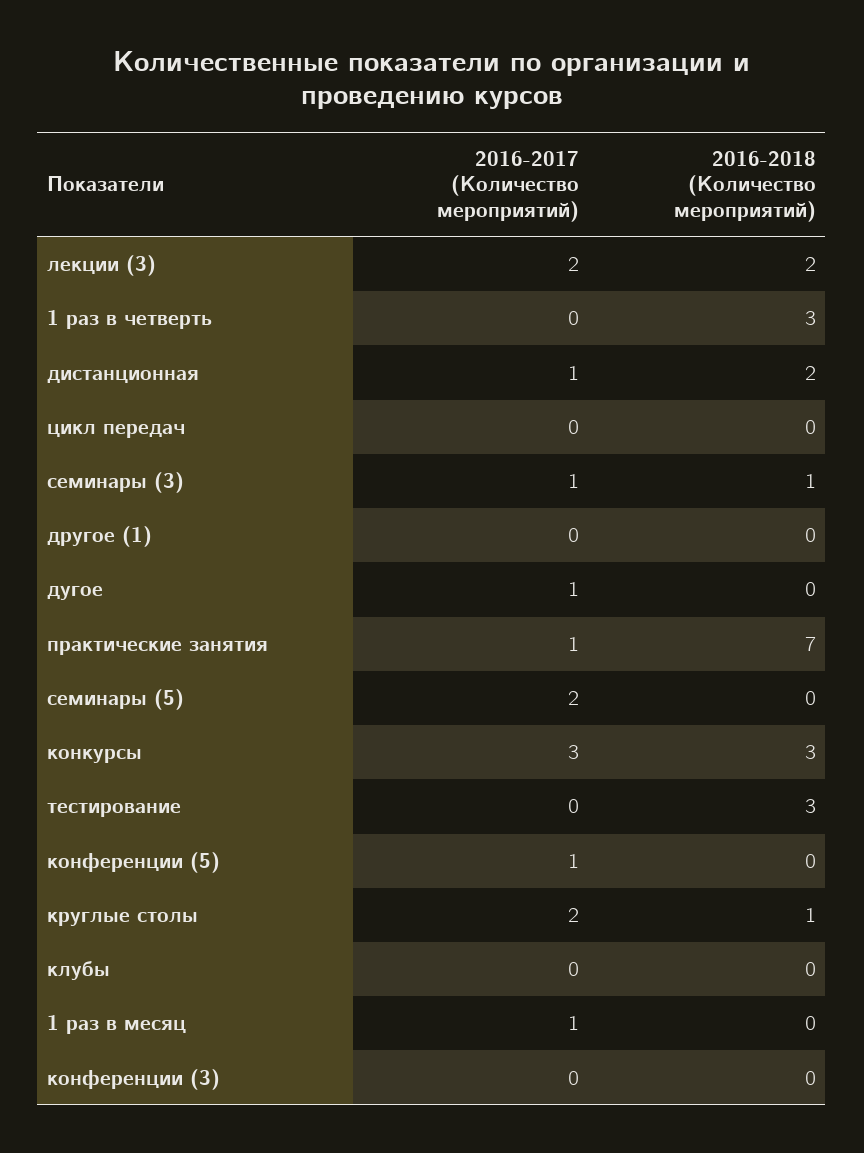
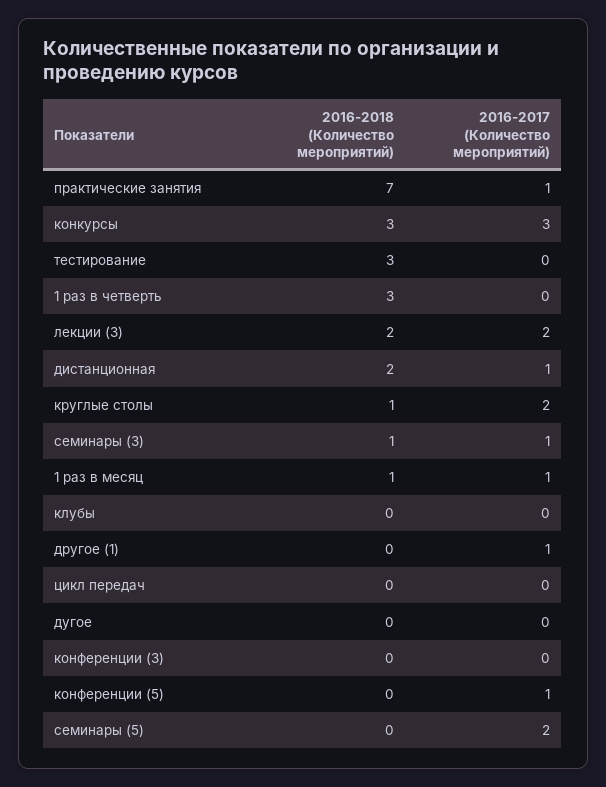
2016-2017 (Количество мероприятий), другое (1): 0 -> 1
2016-2017 (Количество мероприятий), дугое: 1 -> 0
2016-2018 (Количество мероприятий), 1 раз в месяц: 0 -> 1

